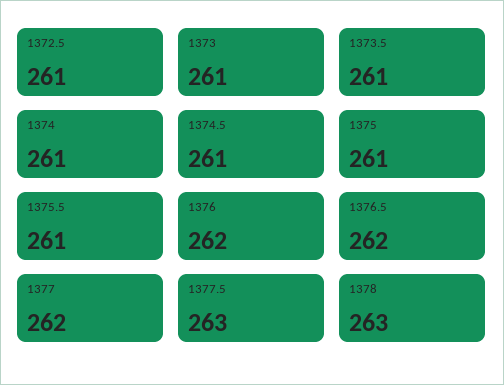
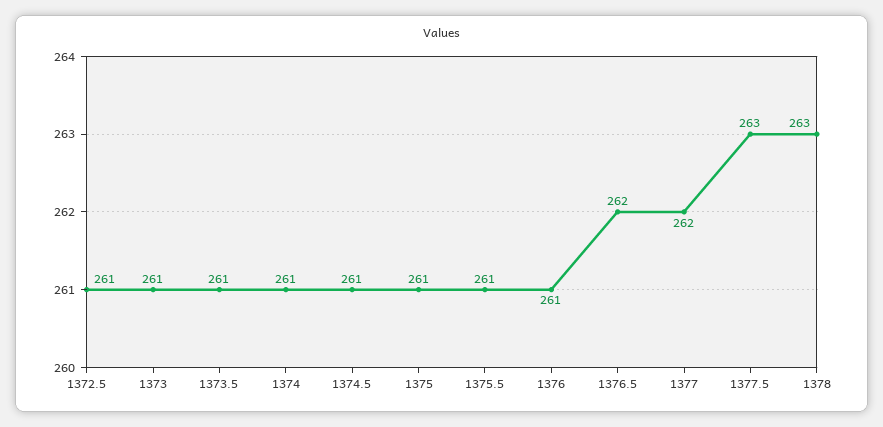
1376: 262 -> 261

